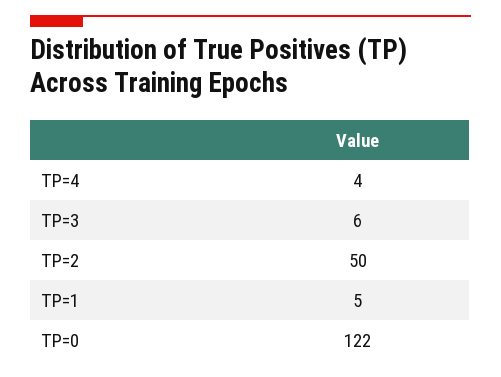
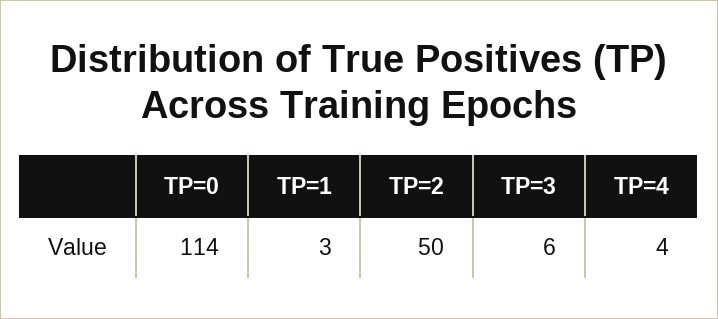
TP=1: 5 -> 3
TP=0: 122 -> 114

